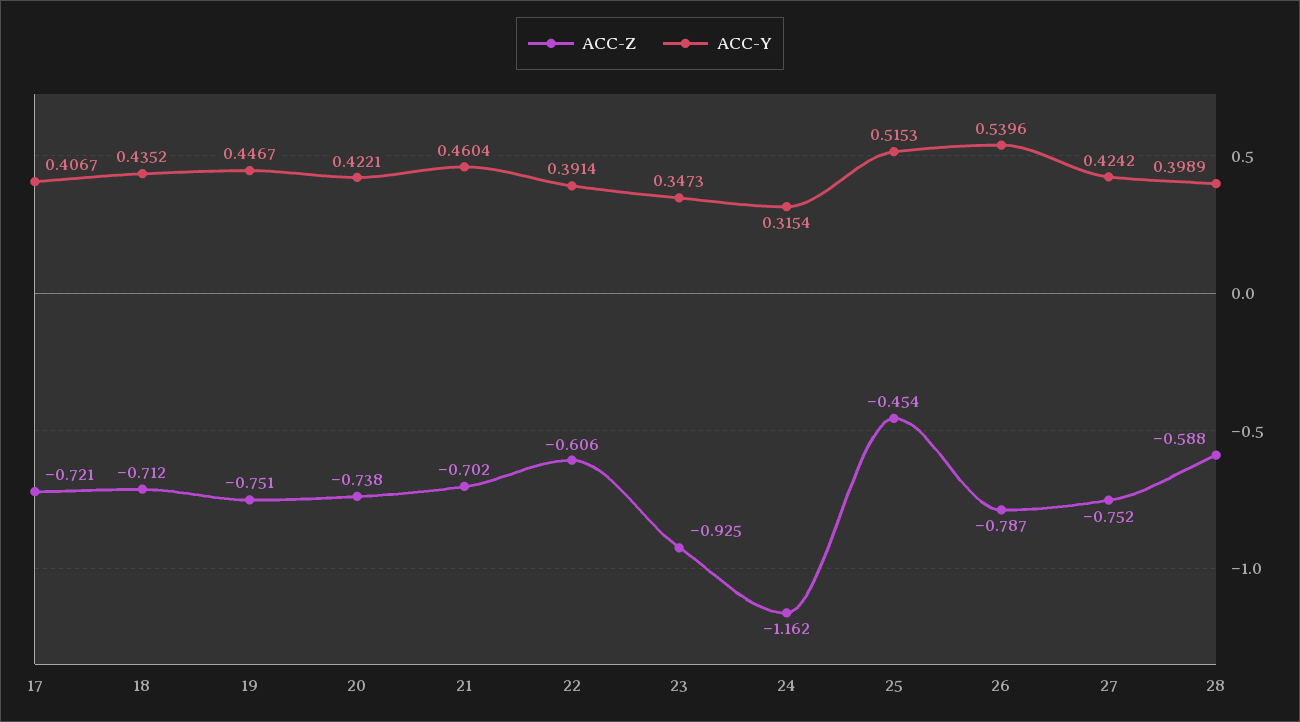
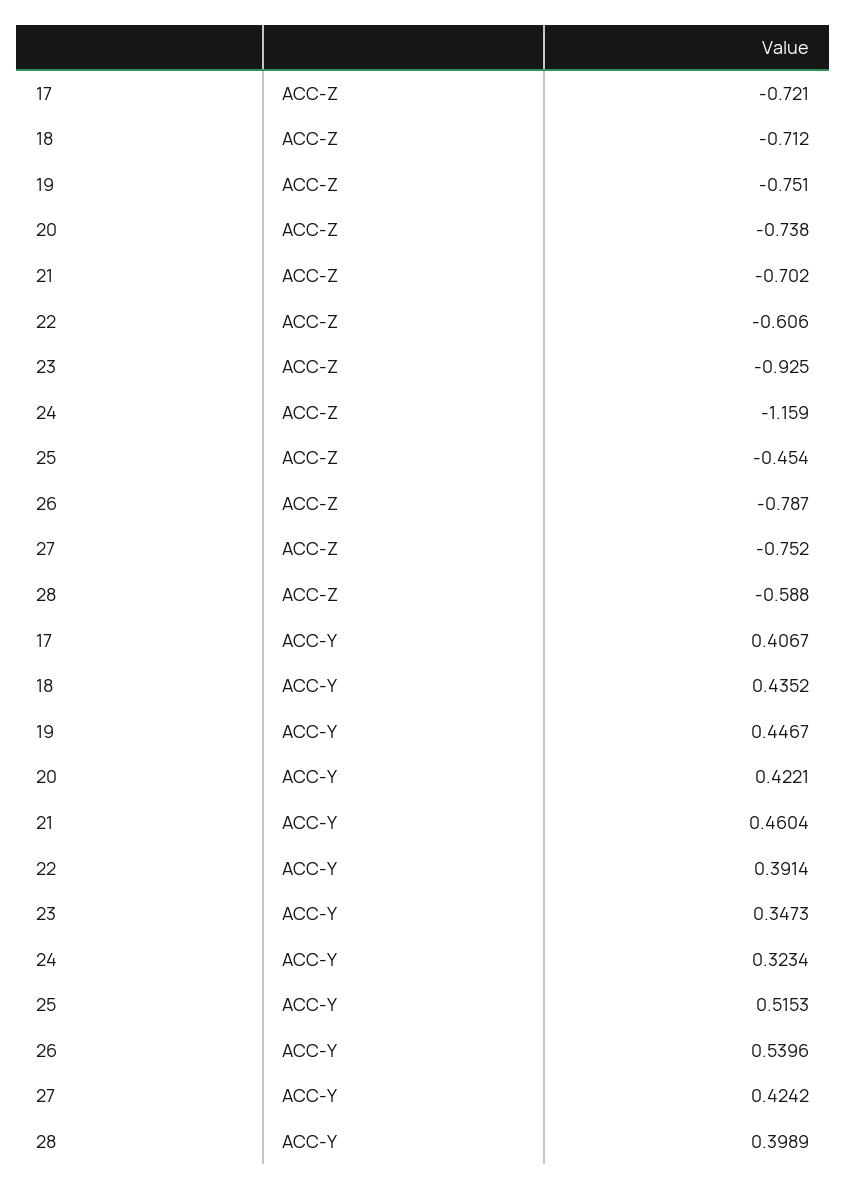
ACC-Z, 24: -1.162 -> -1.159
ACC-Y, 24: 0.3154 -> 0.3234

